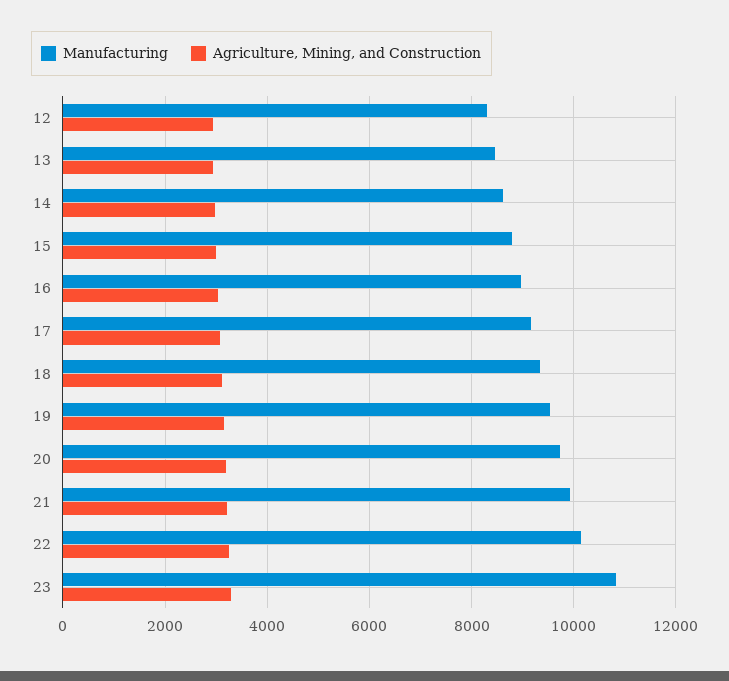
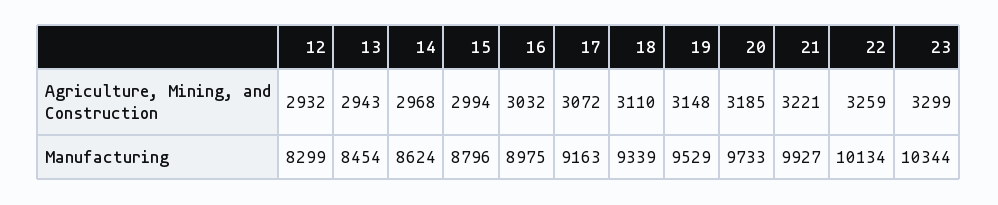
Manufacturing, 23: 10800 -> 10344

